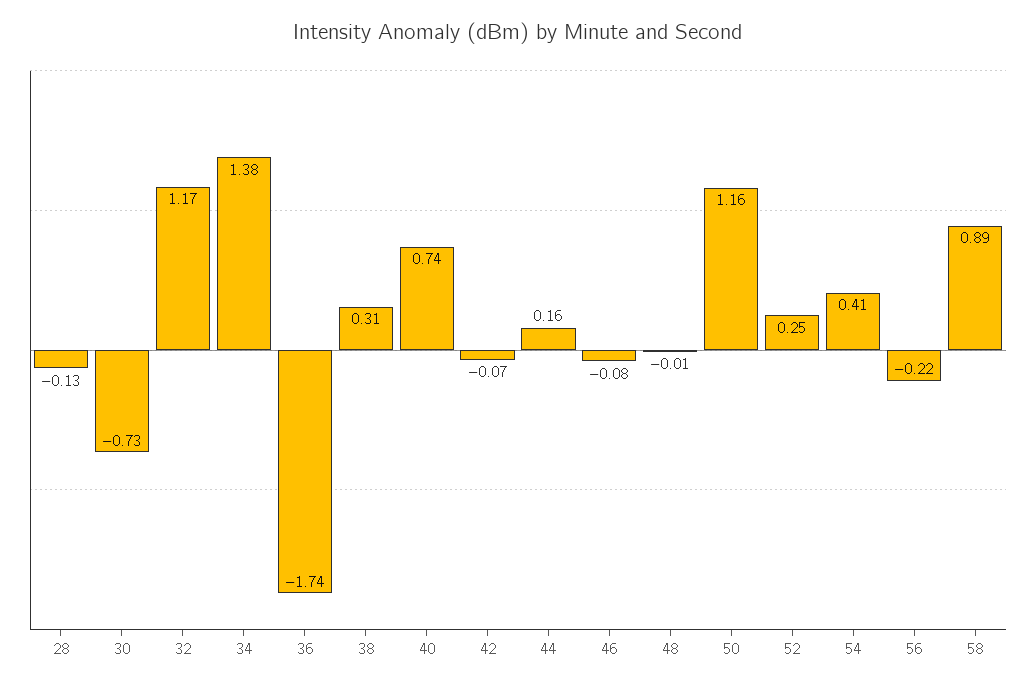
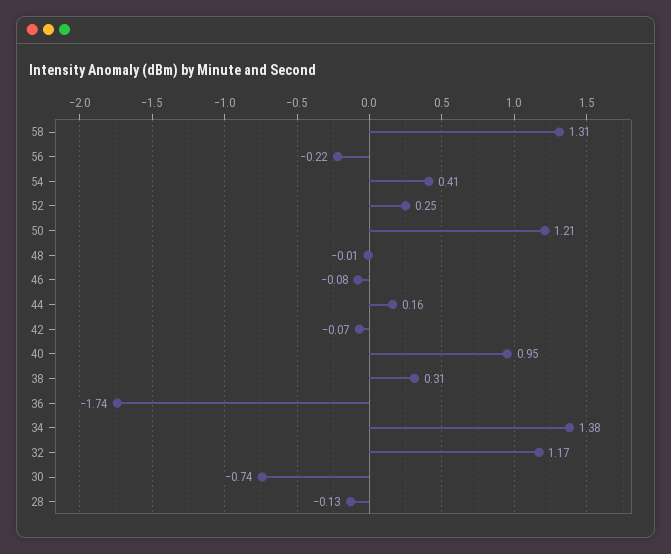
30: -0.73 -> -0.74
40: 0.74 -> 0.95
50: 1.16 -> 1.21
58: 0.89 -> 1.31

